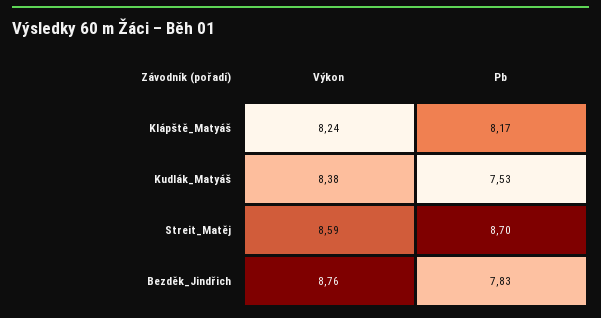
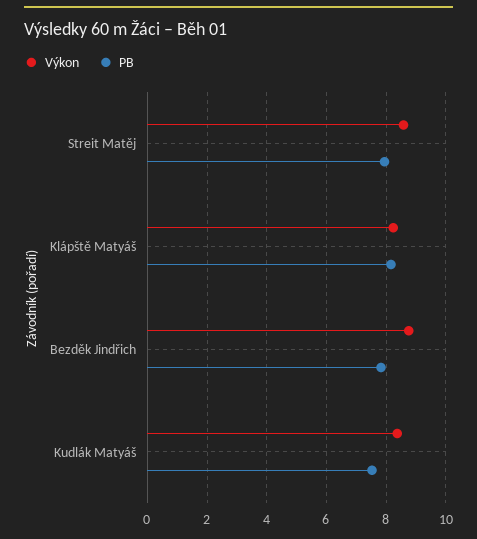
Pb, Streit_Matěj: 8.7 -> 8

